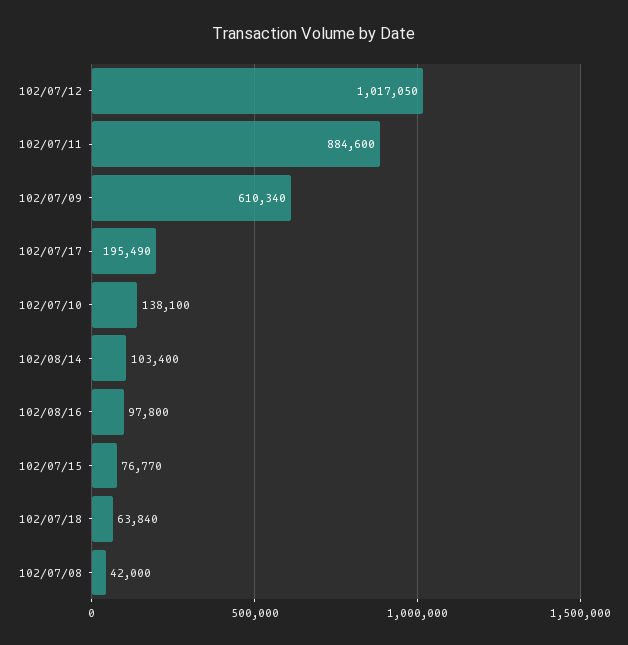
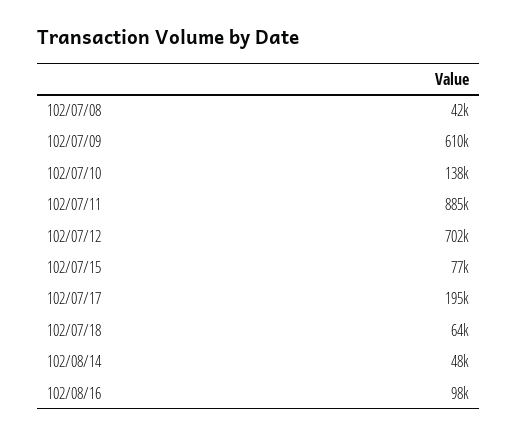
102/07/12: 1017050 -> 702000
102/08/14: 103400 -> 48000

